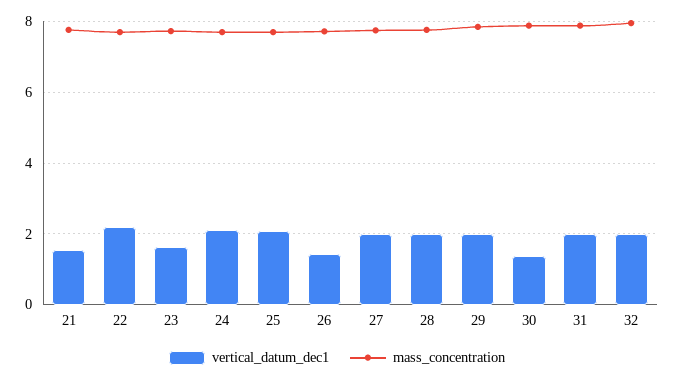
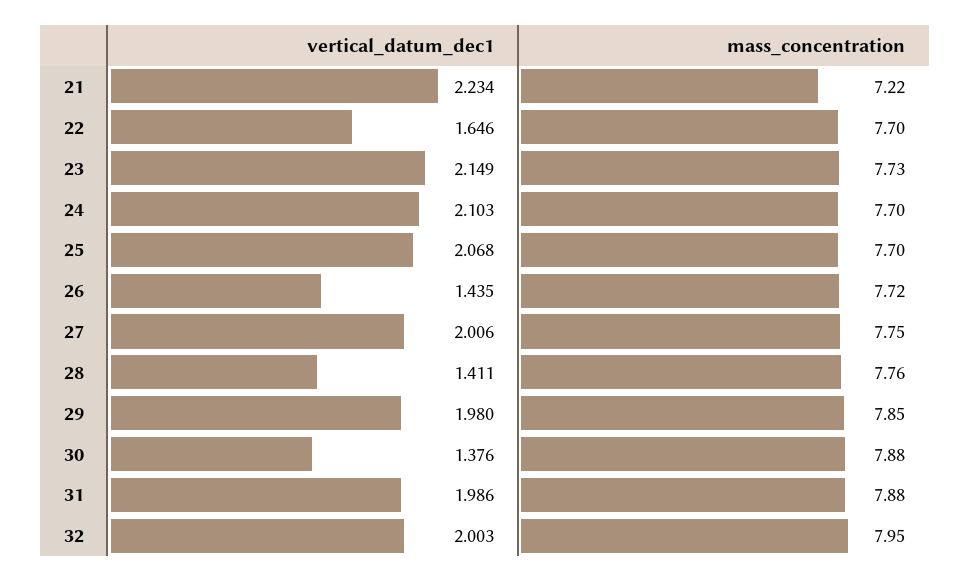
vertical_datum_dec1, 21: 1.6 -> 2.234
mass_concentration, 21: 7.8 -> 7.22
vertical_datum_dec1, 22: 2.2 -> 1.646
vertical_datum_dec1, 23: 1.6 -> 2.149
vertical_datum_dec1, 28: 2 -> 1.411

